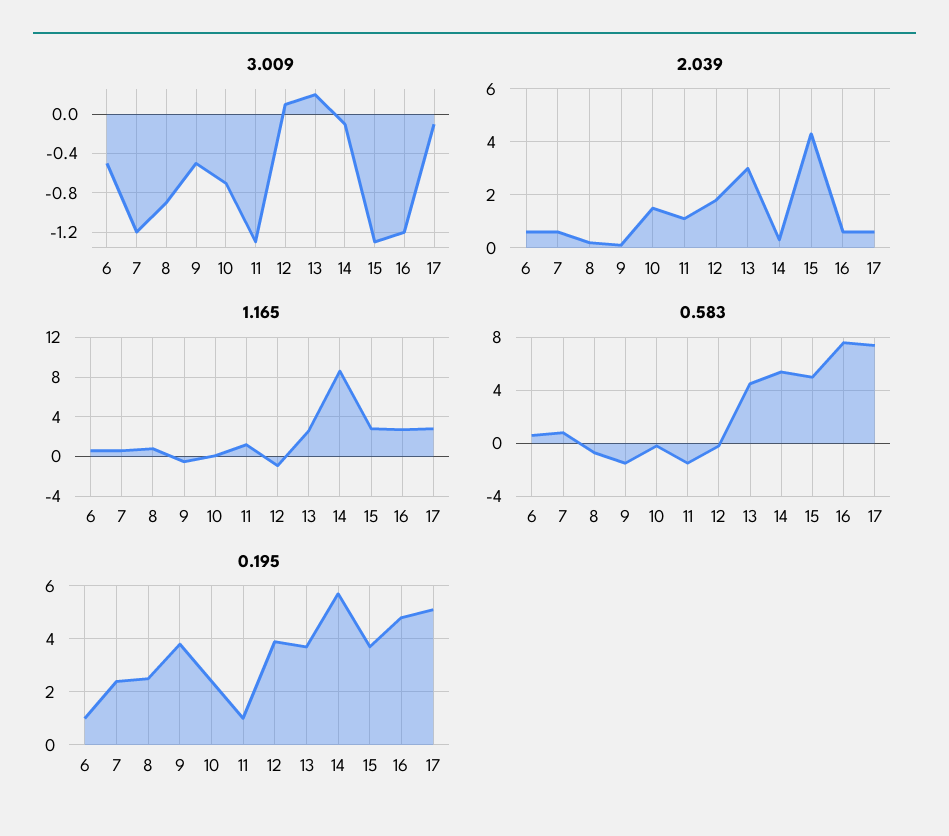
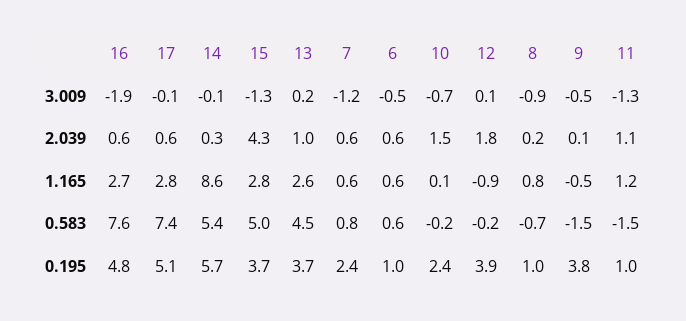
3.009, 16: -1.2 -> -1.9
2.039, 13: 3 -> 1
0.195, 8: 2.5 -> 1

